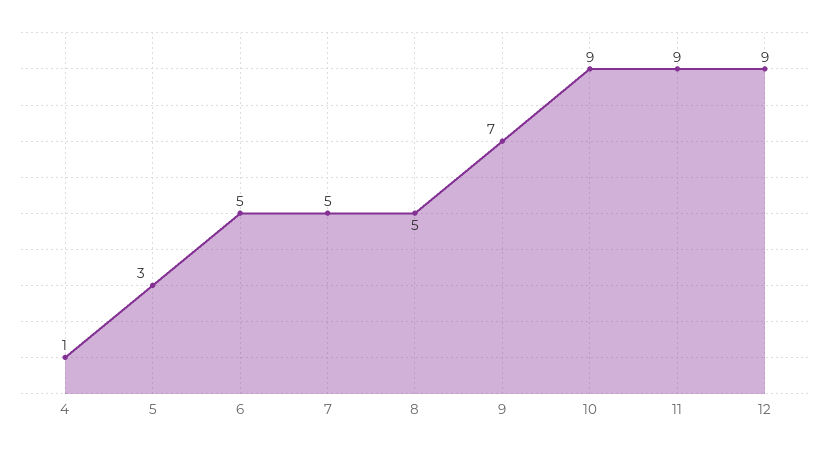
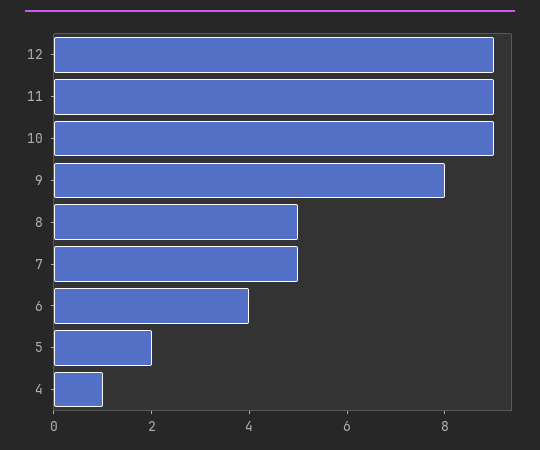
5: 3 -> 2
6: 5 -> 4
9: 7 -> 8

